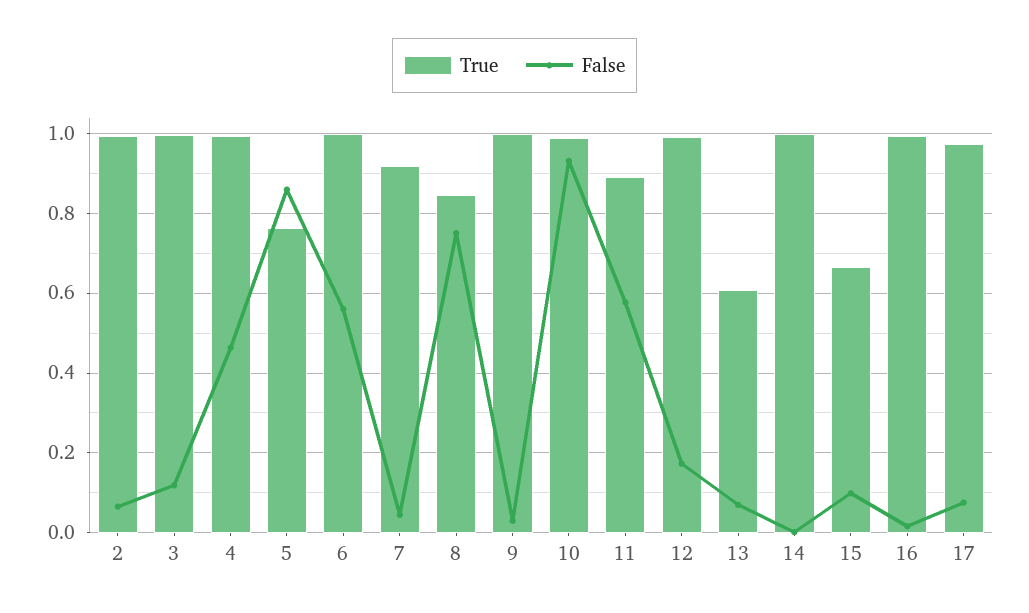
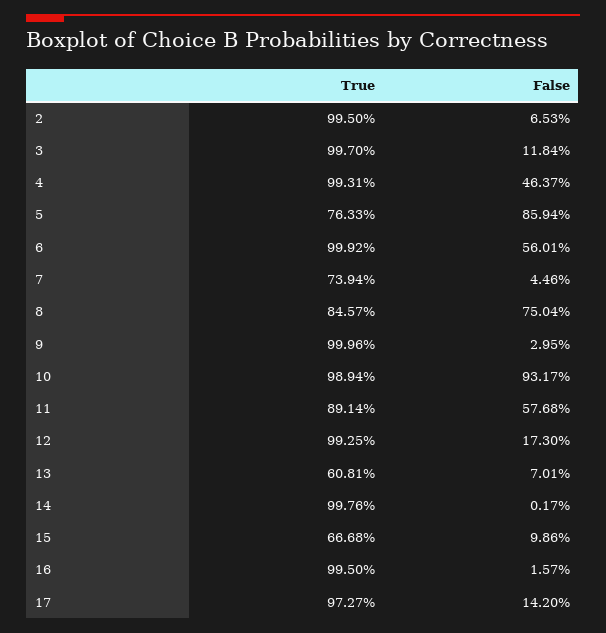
True, 7: 0.92 -> 0.7394
False, 17: 0.08 -> 0.142

